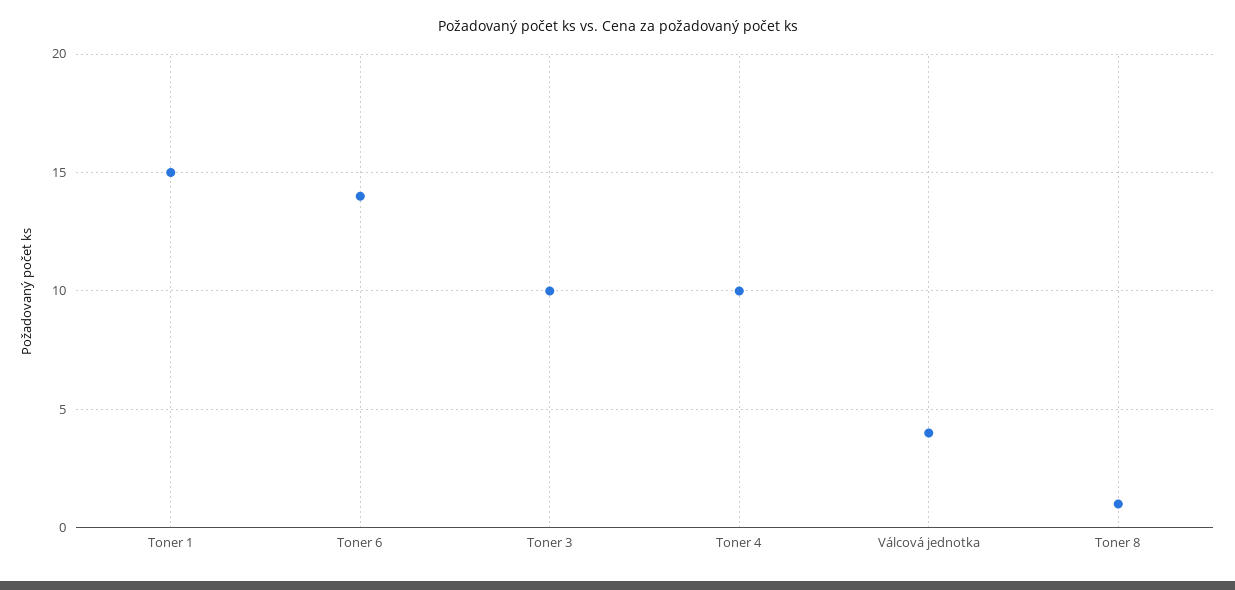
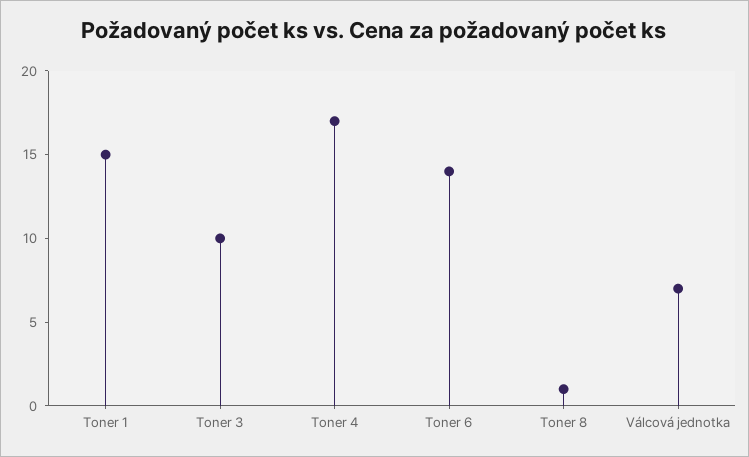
Toner 4: 10 -> 17
Válcová jednotka: 4 -> 7

